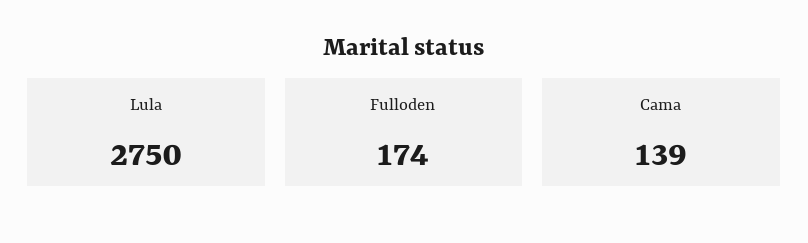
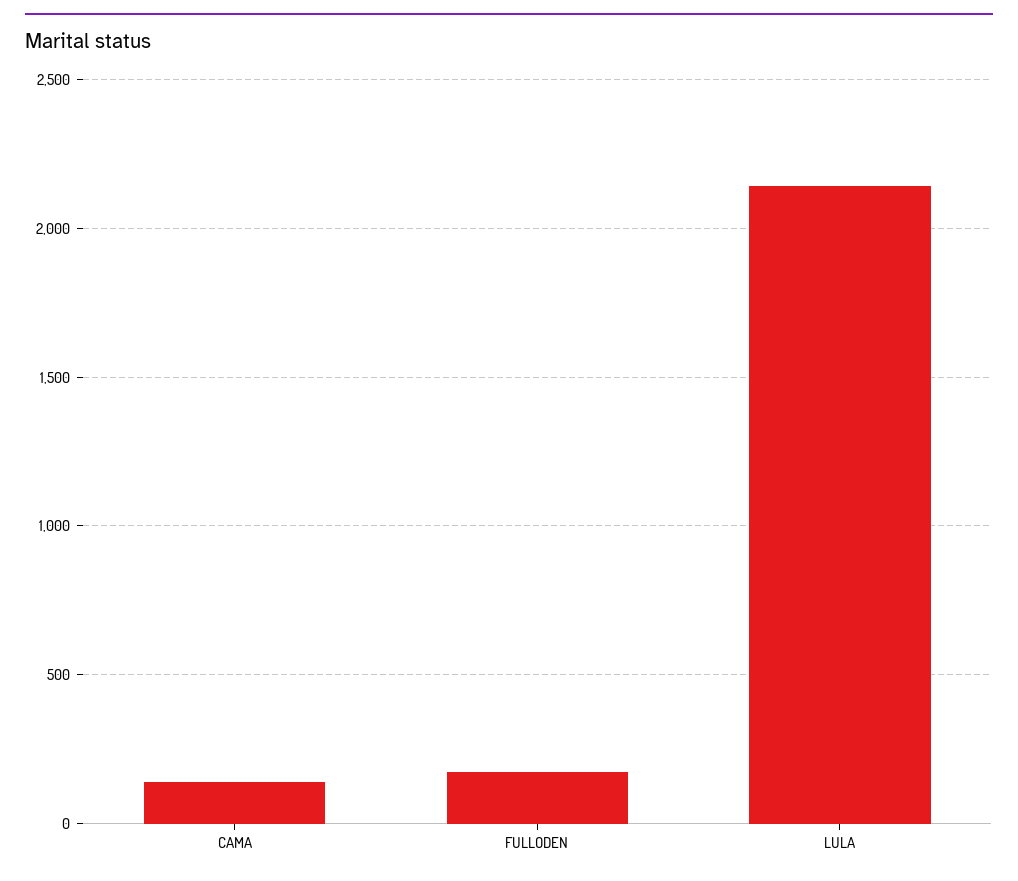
Lula: 2750 -> 2150

